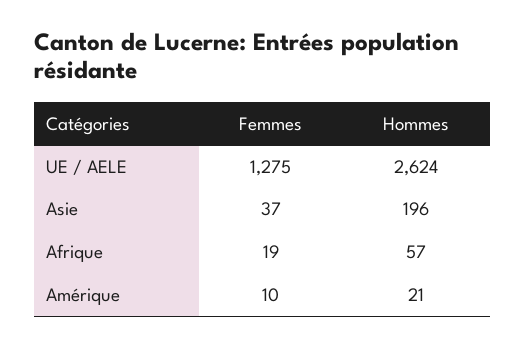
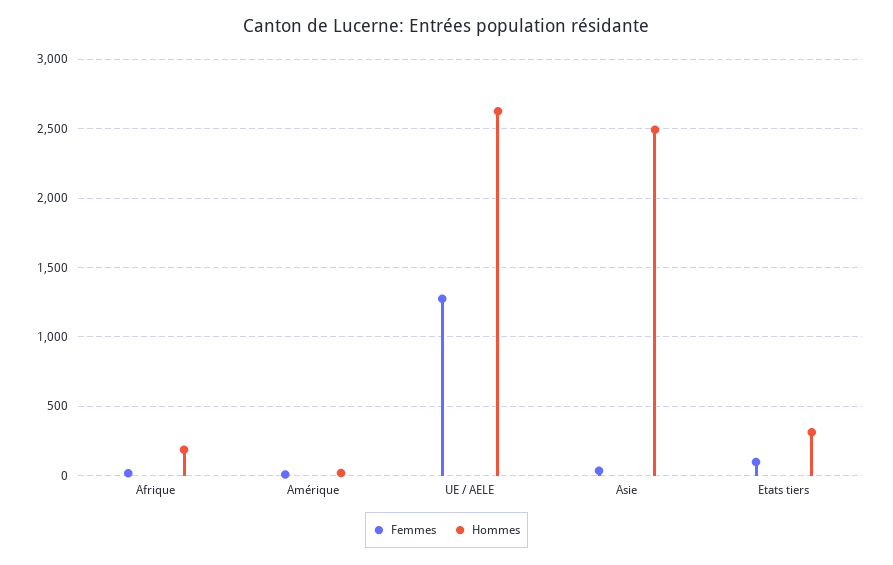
Hommes, Asie: 196 -> 2500
Hommes, Afrique: 57 -> 200
Femmes, Etats tiers: none -> 100
Hommes, Etats tiers: none -> 300

